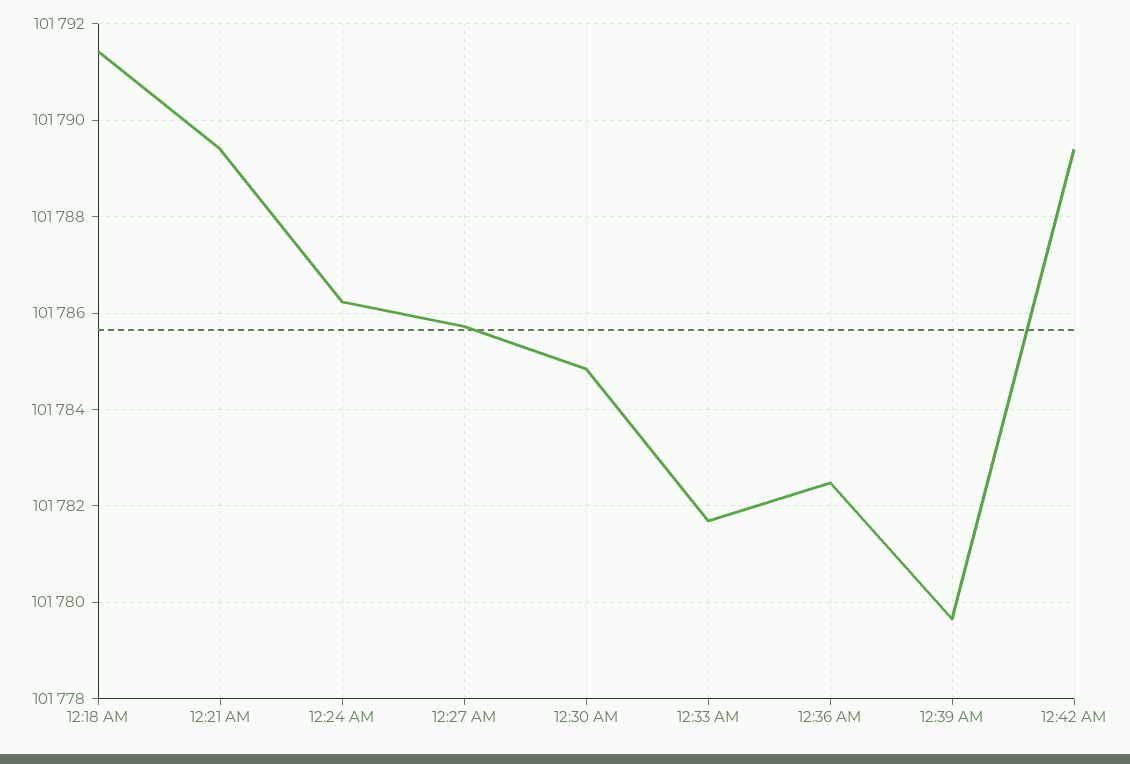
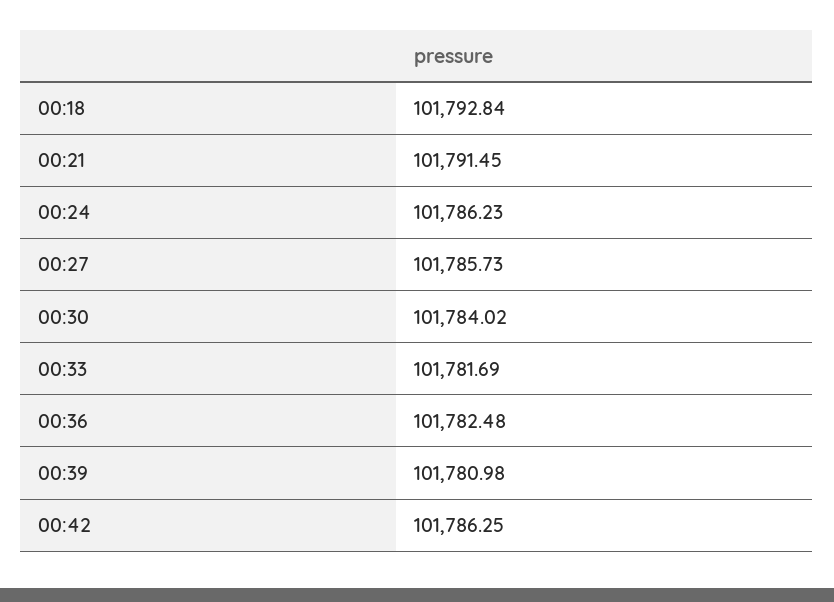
12:18 AM: 101791.4 -> 101792.84
12:21 AM: 101789.4 -> 101791.45
12:30 AM: 101784.8 -> 101784.02
12:39 AM: 101779.6 -> 101780.98
12:42 AM: 101789.4 -> 101786.25

